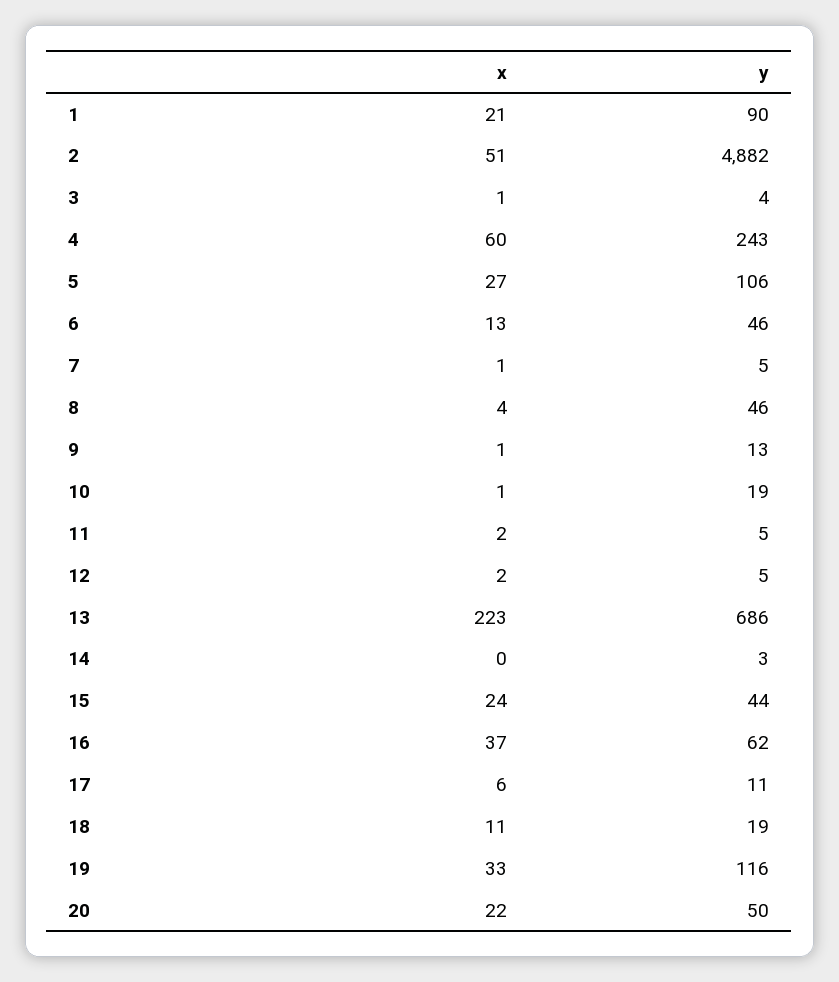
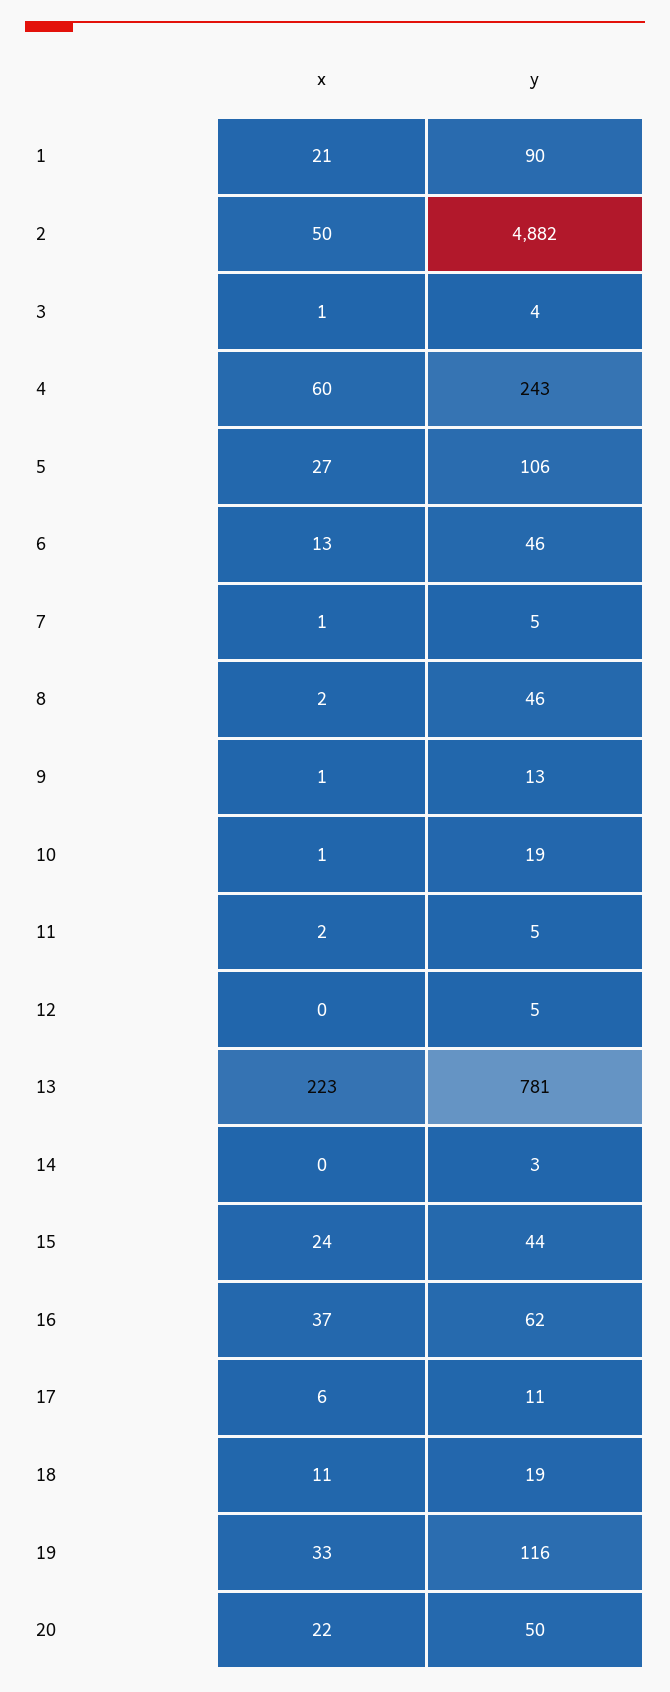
x, 2: 51 -> 50
x, 8: 4 -> 2
x, 12: 2 -> 0
y, 13: 686 -> 781

